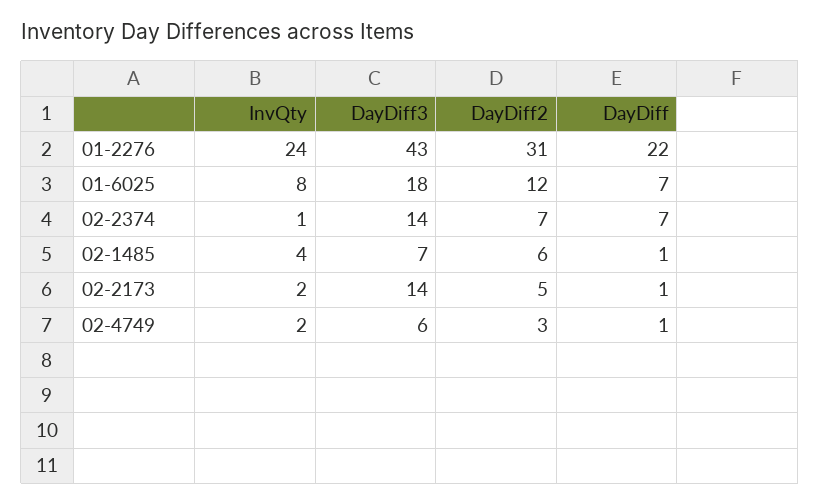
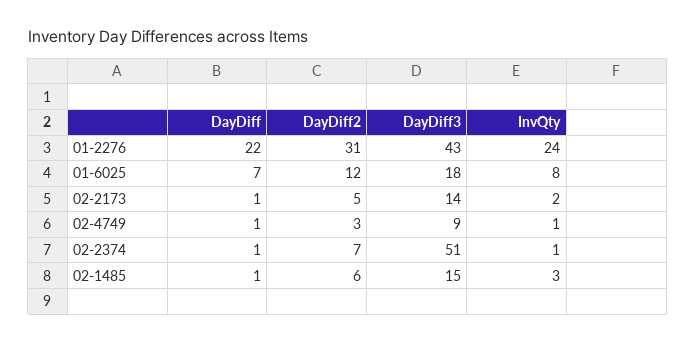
DayDiff3, 02-2374: 14 -> 51
DayDiff, 02-2374: 7 -> 1
InvQty, 02-1485: 4 -> 3
DayDiff3, 02-1485: 7 -> 15
InvQty, 02-4749: 2 -> 1
DayDiff3, 02-4749: 6 -> 9

